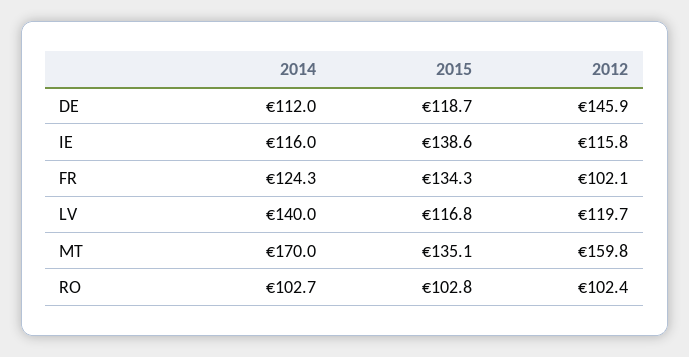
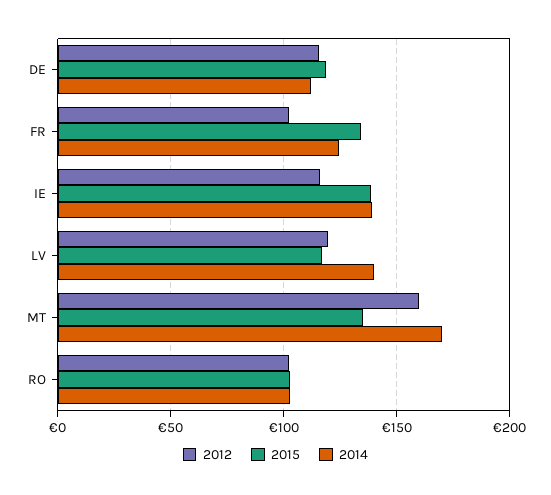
2012, DE: 145.9 -> 115
2014, IE: 116 -> 140

